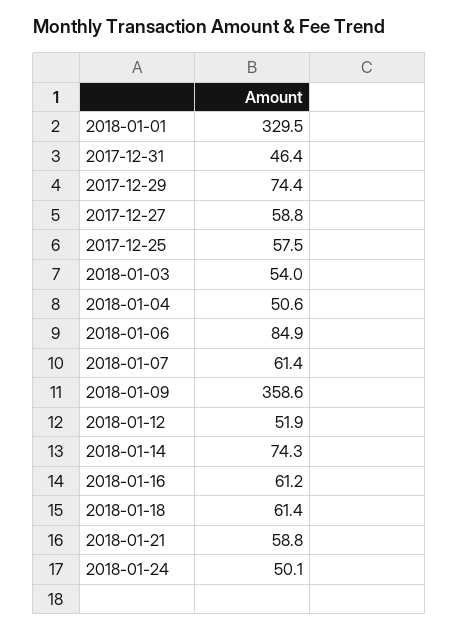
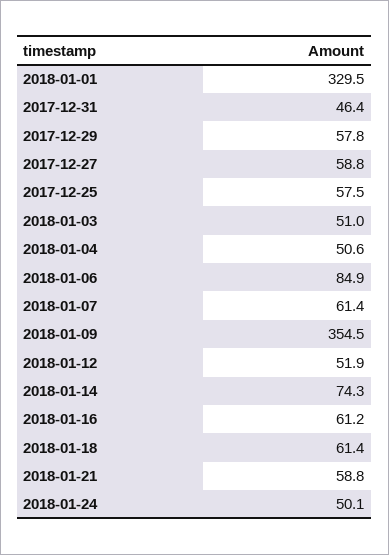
2017-12-29: 74.4 -> 57.8
2018-01-03: 54 -> 51
2018-01-09: 358.6 -> 354.5

